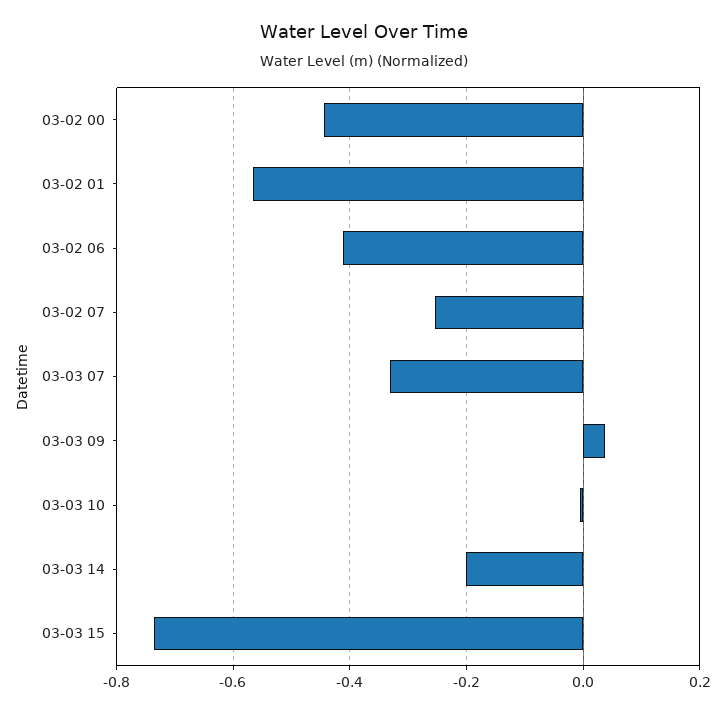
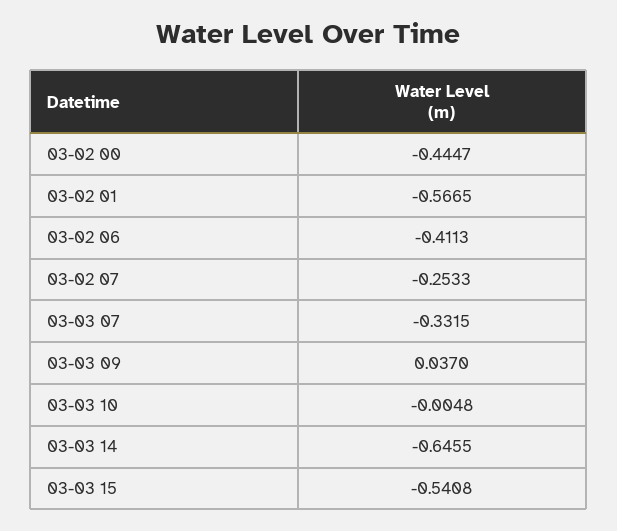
03-03 14: -0.2 -> -0.6455
03-03 15: -0.74 -> -0.5408

